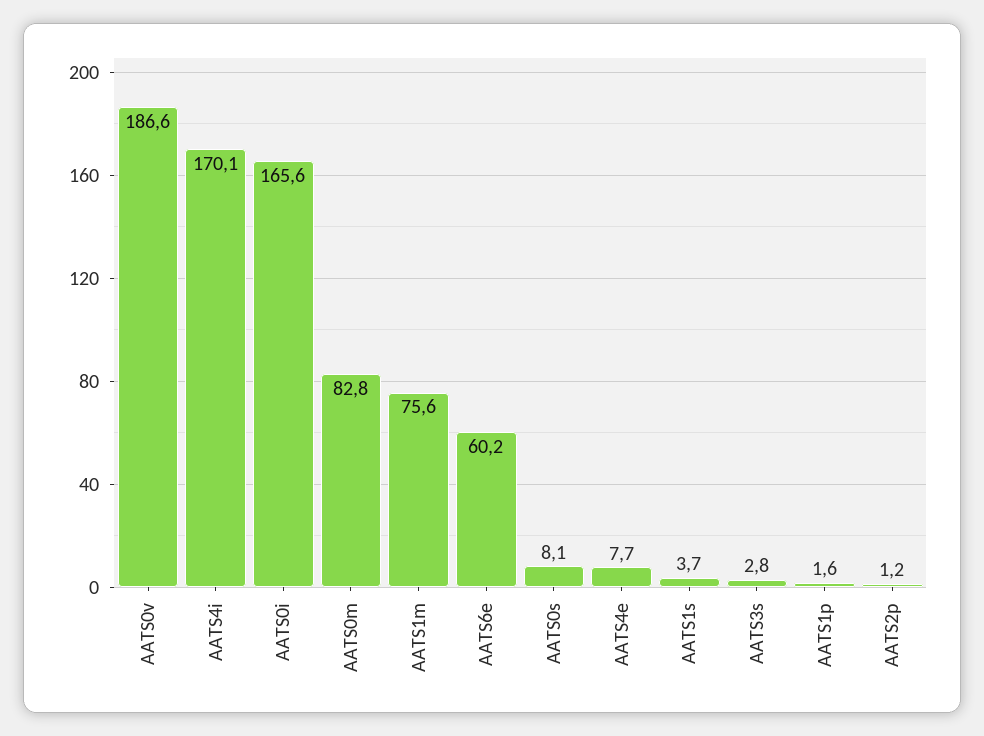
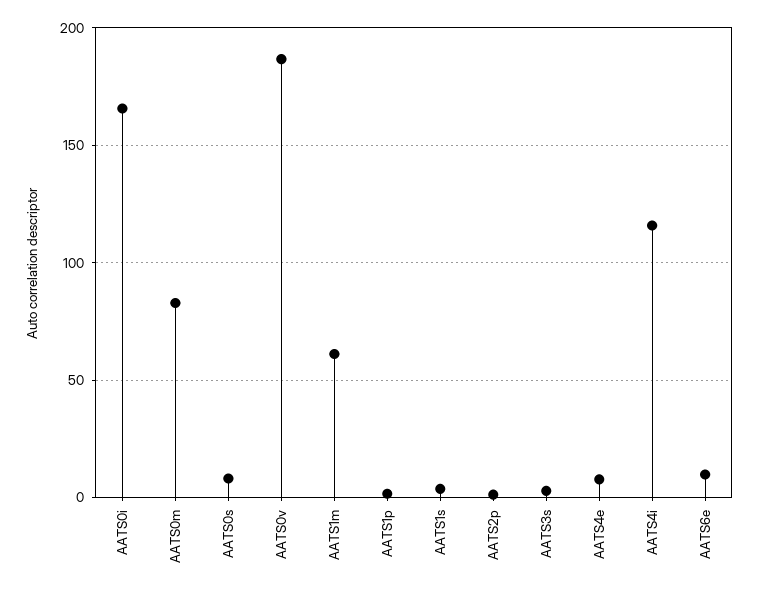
AATS4i: 170.1 -> 115
AATS1m: 75.6 -> 60
AATS6e: 60.2 -> 10

